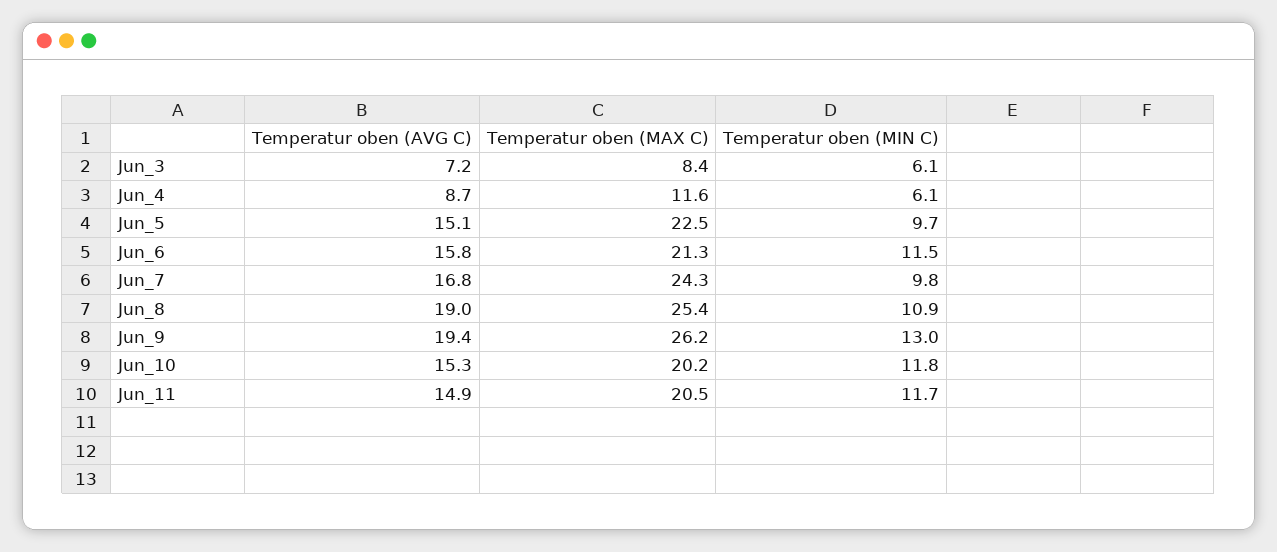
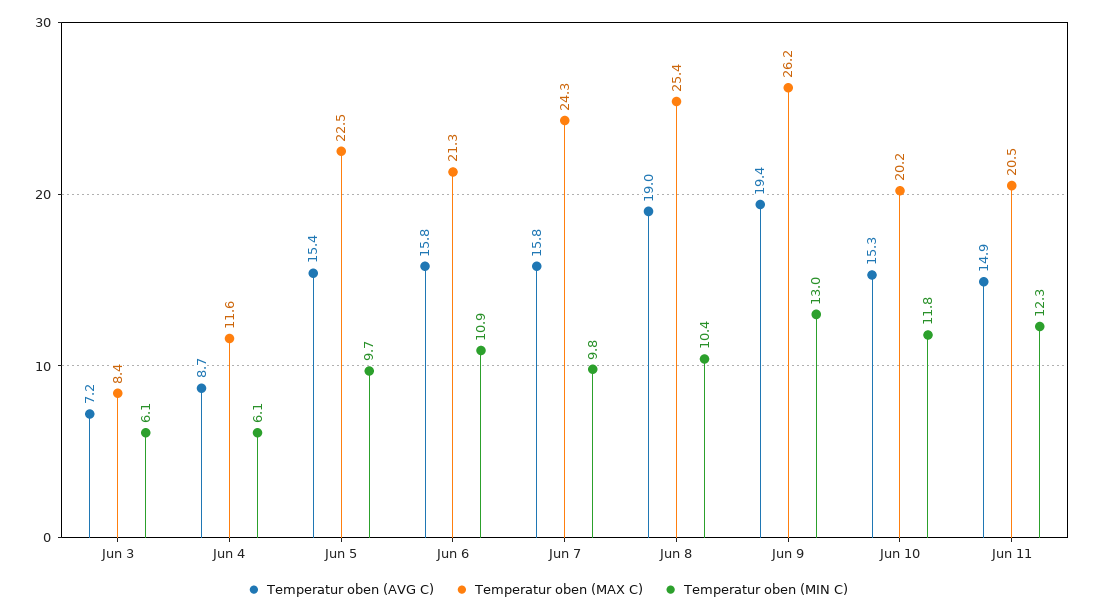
Temperatur oben (AVG C), Jun_5: 15.1 -> 15.4
Temperatur oben (MIN C), Jun_6: 11.5 -> 10.9
Temperatur oben (AVG C), Jun_7: 16.8 -> 15.8
Temperatur oben (MIN C), Jun_8: 10.9 -> 10.4
Temperatur oben (MIN C), Jun_11: 11.7 -> 12.3

